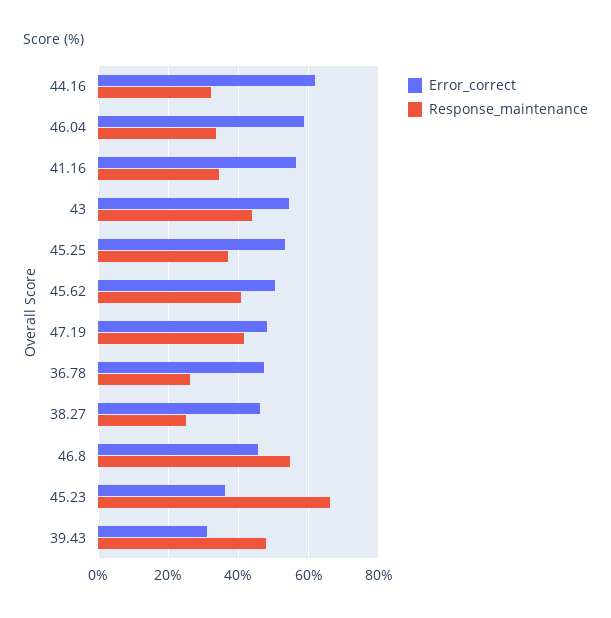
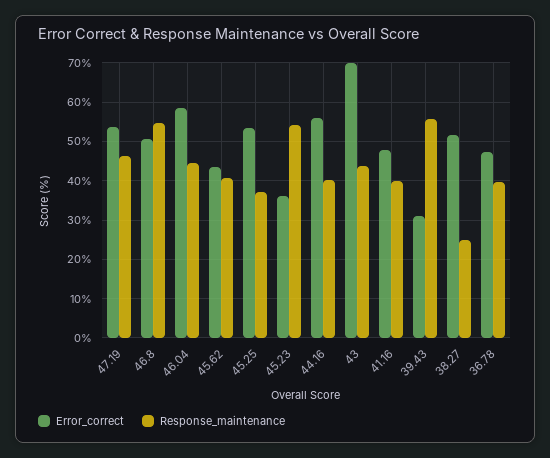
Error_correct, 44.16: 62 -> 56
Response_maintenance, 44.16: 32 -> 40
Response_maintenance, 46.04: 34 -> 44
Error_correct, 41.16: 56 -> 48
Response_maintenance, 41.16: 34 -> 40
Error_correct, 43: 54 -> 70
Error_correct, 45.62: 50 -> 44
Error_correct, 47.19: 48 -> 54
Response_maintenance, 47.19: 42 -> 46
Response_maintenance, 36.78: 26 -> 40
Error_correct, 38.27: 46 -> 52
Error_correct, 46.8: 46 -> 50
Response_maintenance, 45.23: 66 -> 54
Response_maintenance, 39.43: 48 -> 56

